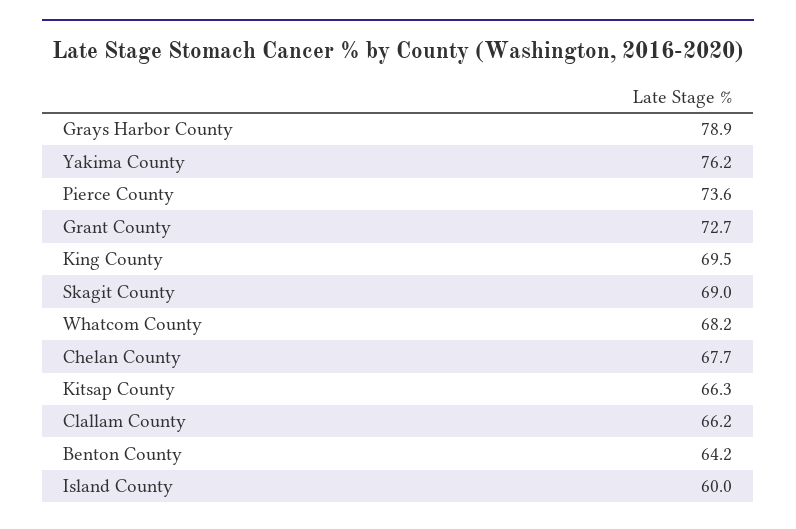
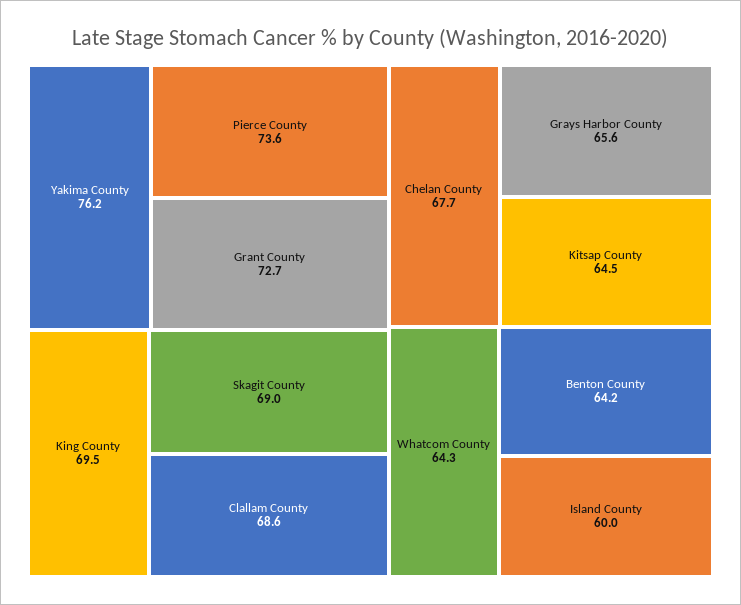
Grays Harbor County: 78.9 -> 65.6
Whatcom County: 68.2 -> 64.3
Kitsap County: 66.3 -> 64.5
Clallam County: 66.2 -> 68.6

